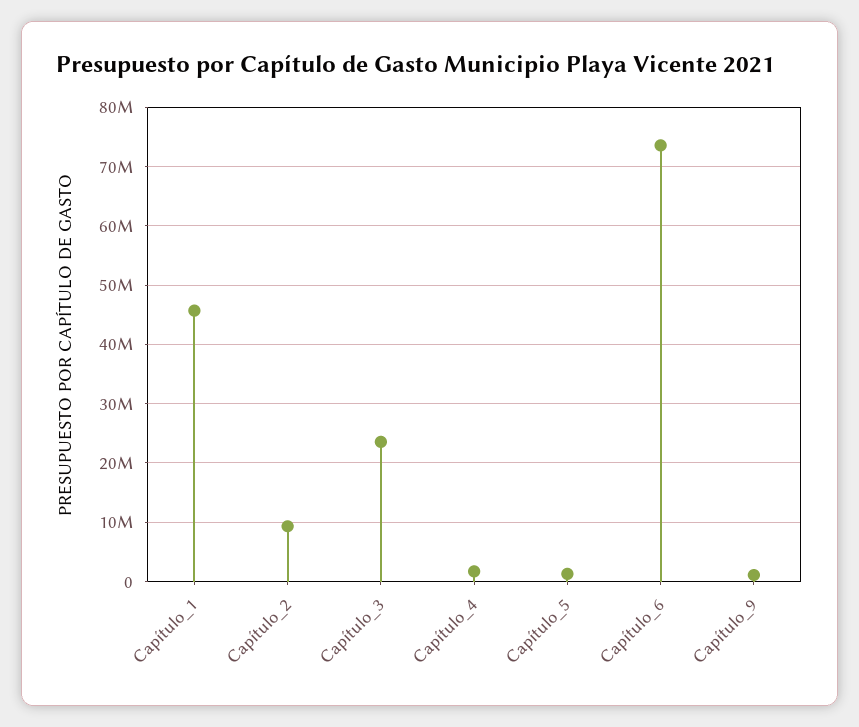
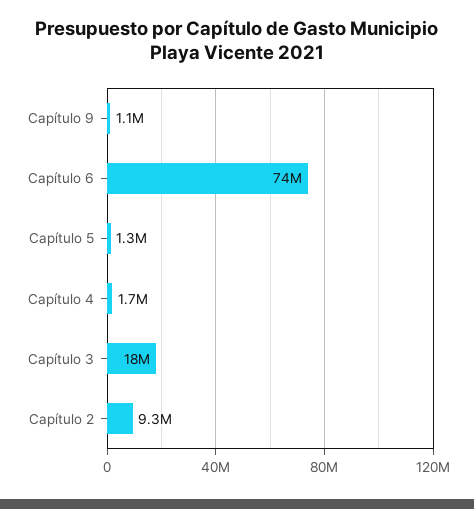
Capítulo_1: 46000000 -> none
Capítulo_3: 24000000 -> 18000000

